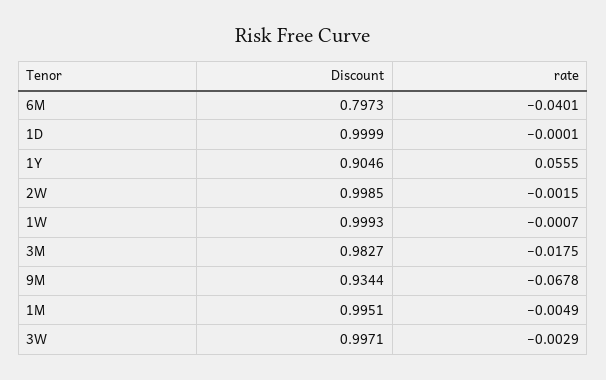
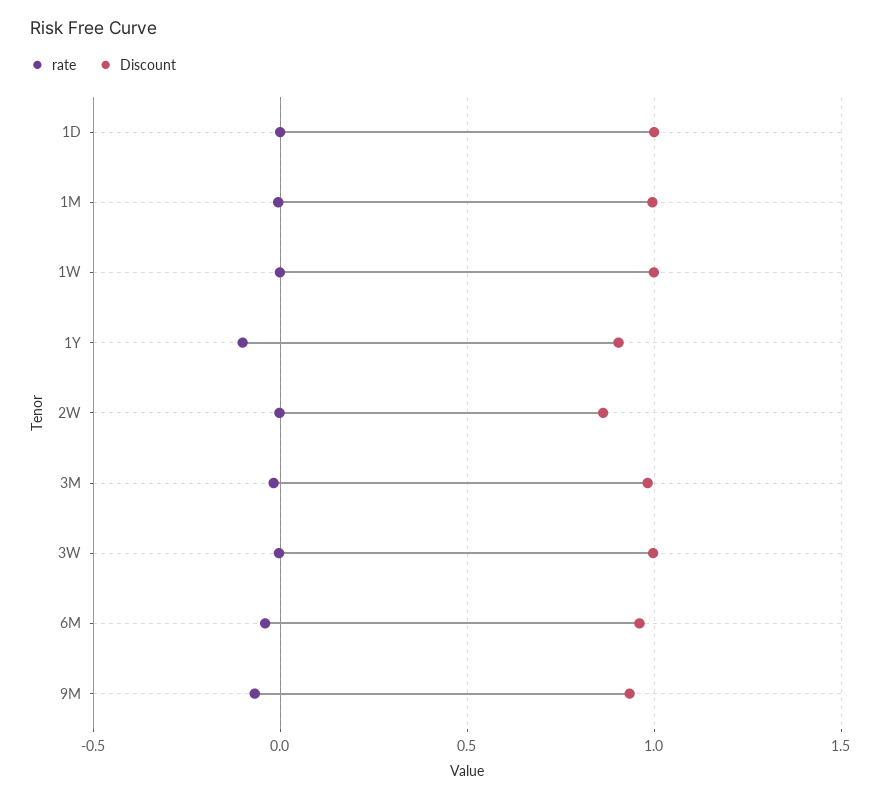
Discount, 6M: 0.7973 -> 0.95
rate, 1Y: 0.0555 -> -0.1
Discount, 2W: 0.9985 -> 0.85

